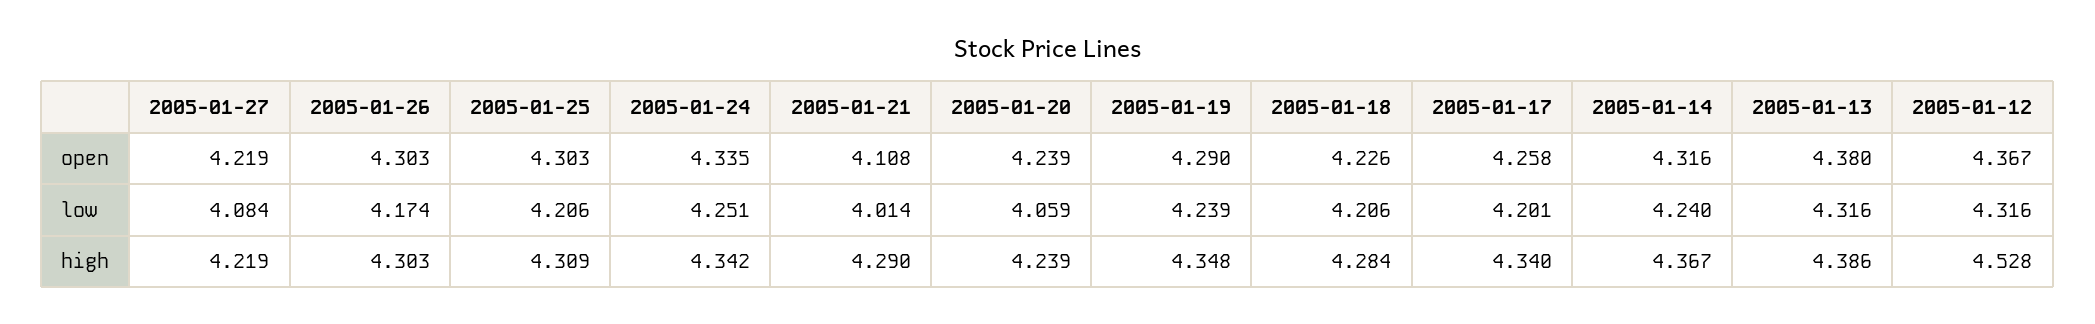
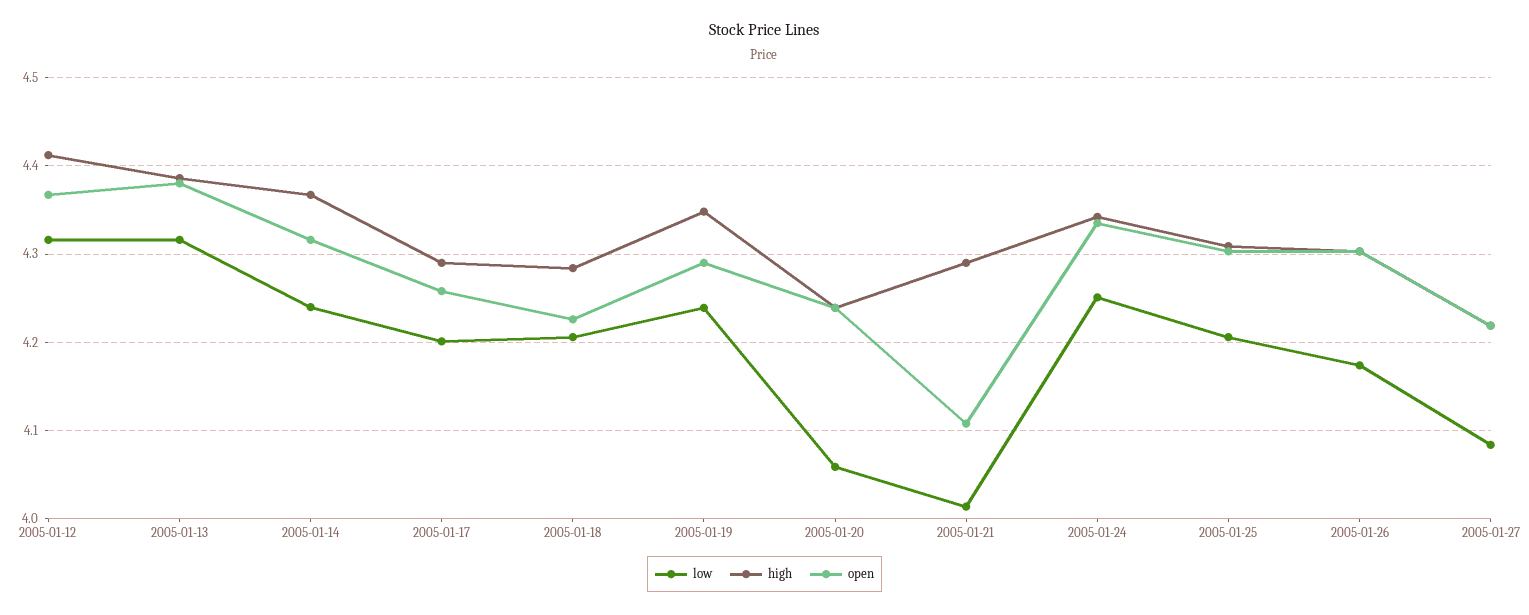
high, 2005-01-17: 4.34 -> 4.29
high, 2005-01-12: 4.528 -> 4.41

